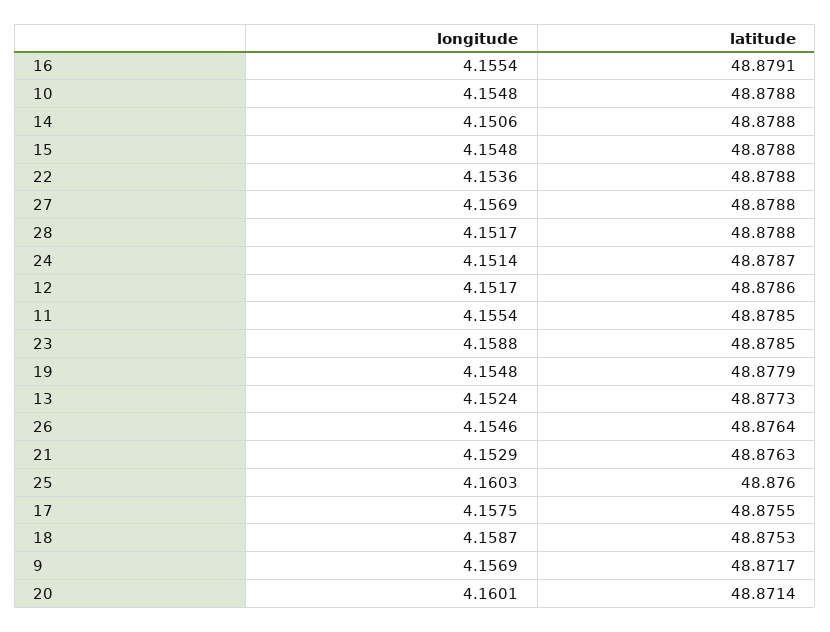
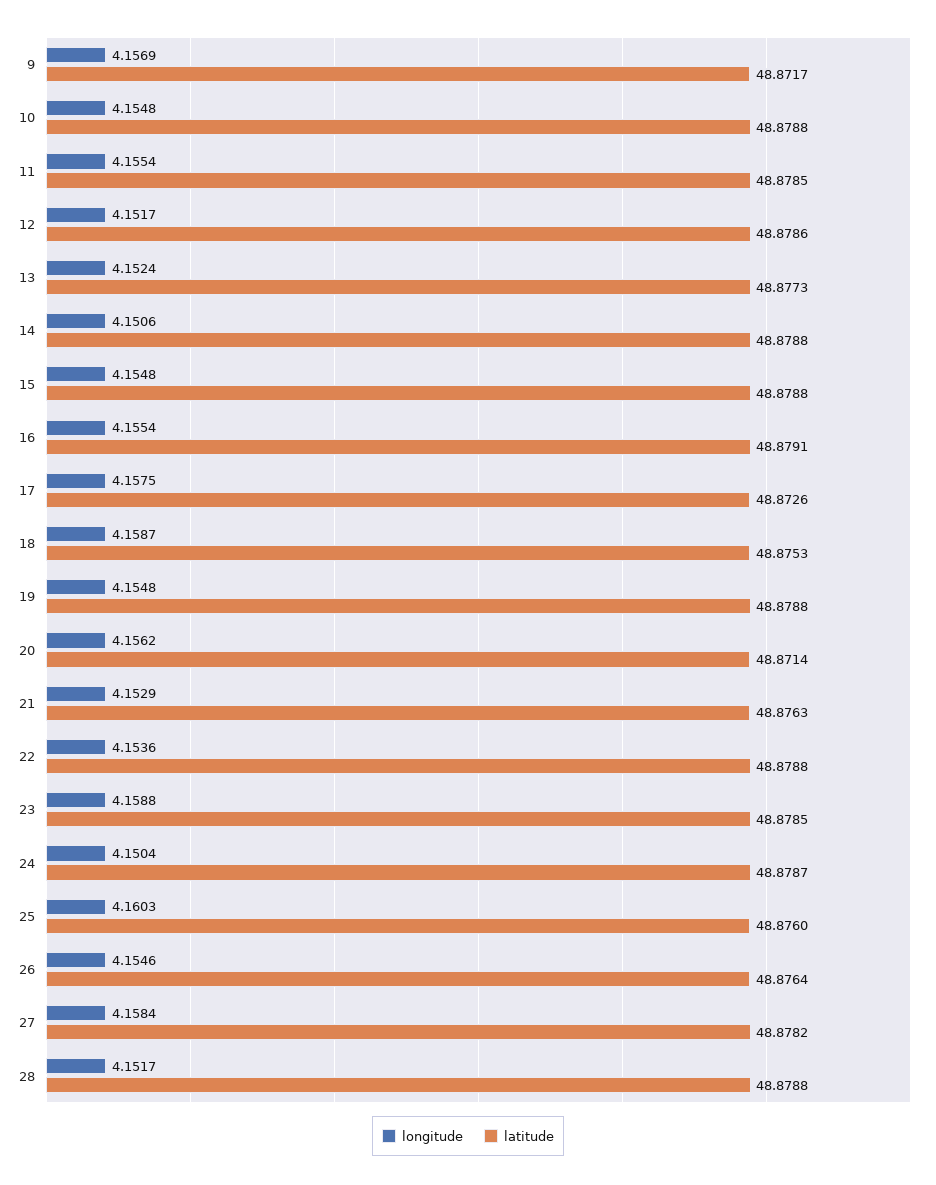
longitude, 27: 4.1569 -> 4.1584
latitude, 27: 48.8788 -> 48.8782
longitude, 24: 4.1514 -> 4.1504
latitude, 19: 48.8779 -> 48.8788
latitude, 17: 48.8755 -> 48.8726
longitude, 20: 4.1601 -> 4.1562

